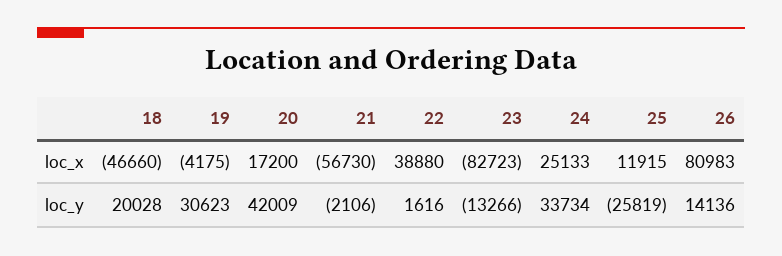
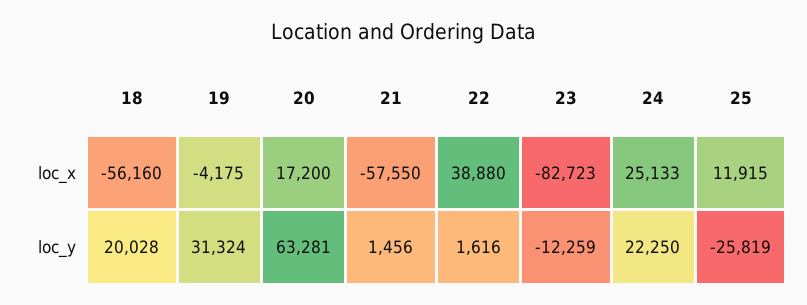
18, loc_x: -46660 -> -56160
21, loc_x: -56730 -> -57550
26, loc_x: 80983 -> none
19, loc_y: 30623 -> 31324
20, loc_y: 42009 -> 63281
21, loc_y: -2106 -> 1456
23, loc_y: -13266 -> -12259
24, loc_y: 33734 -> 22250
26, loc_y: 14136 -> none

